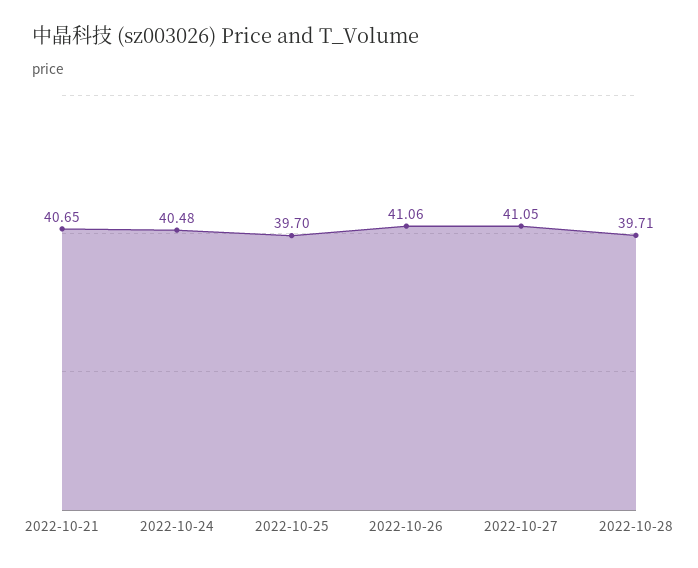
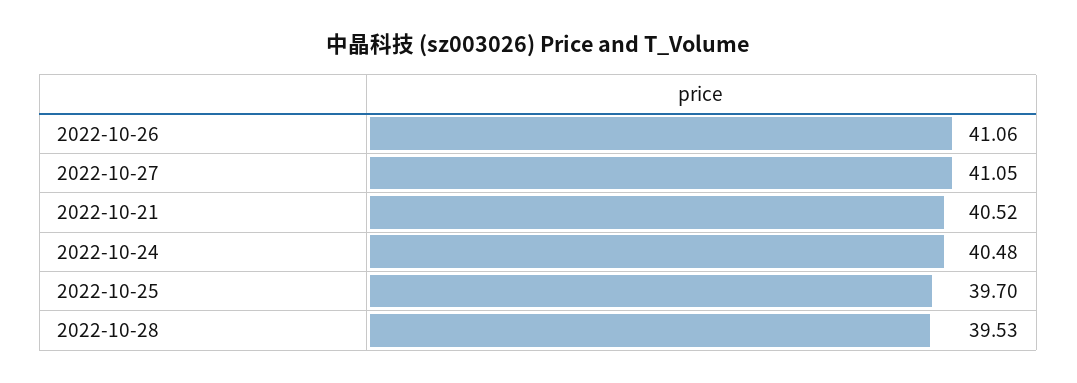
2022-10-21: 40.65 -> 40.52
2022-10-28: 39.71 -> 39.53

